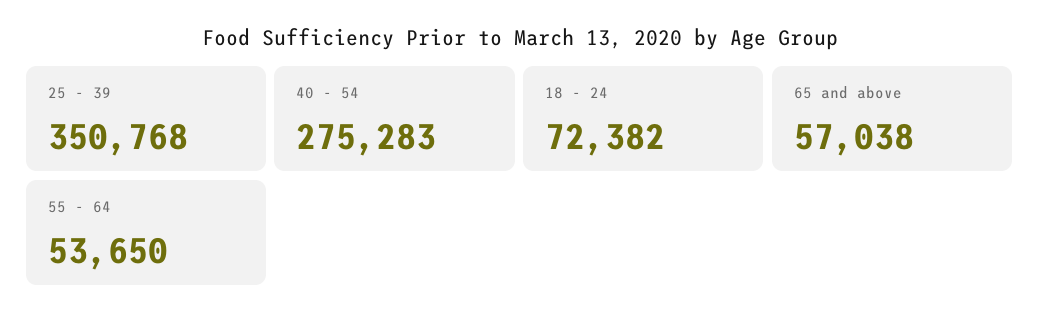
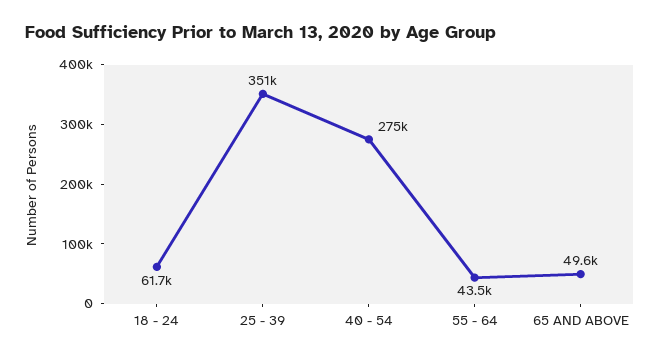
18 - 24: 72382 -> 61700
65 and above: 57038 -> 49600
55 - 64: 53650 -> 43500

